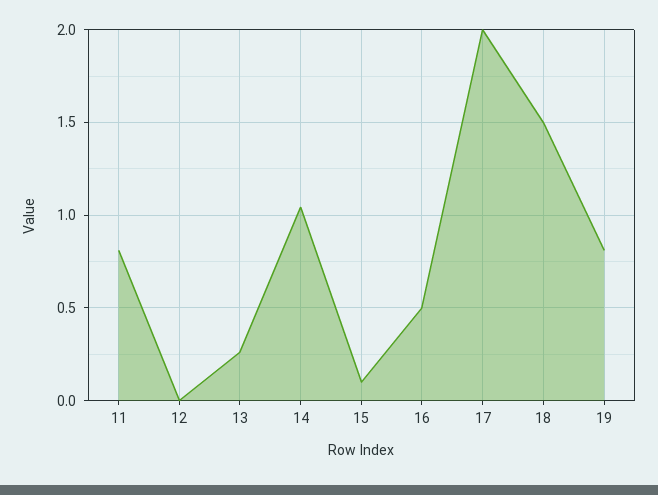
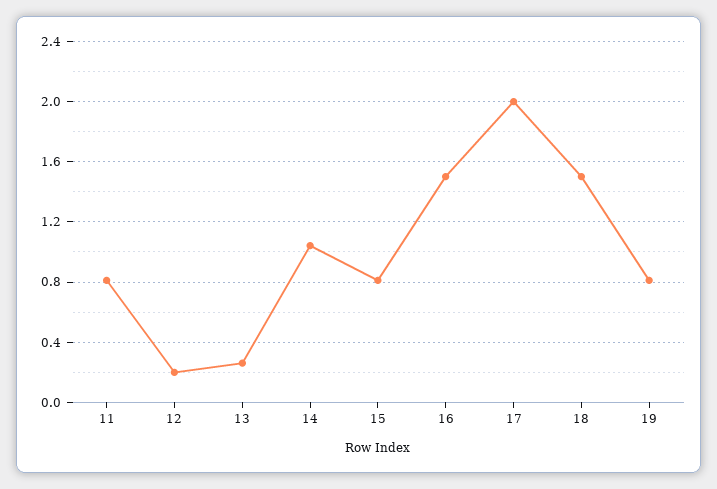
12: 0 -> 0.2
15: 0.1 -> 0.8
16: 0.5 -> 1.5

